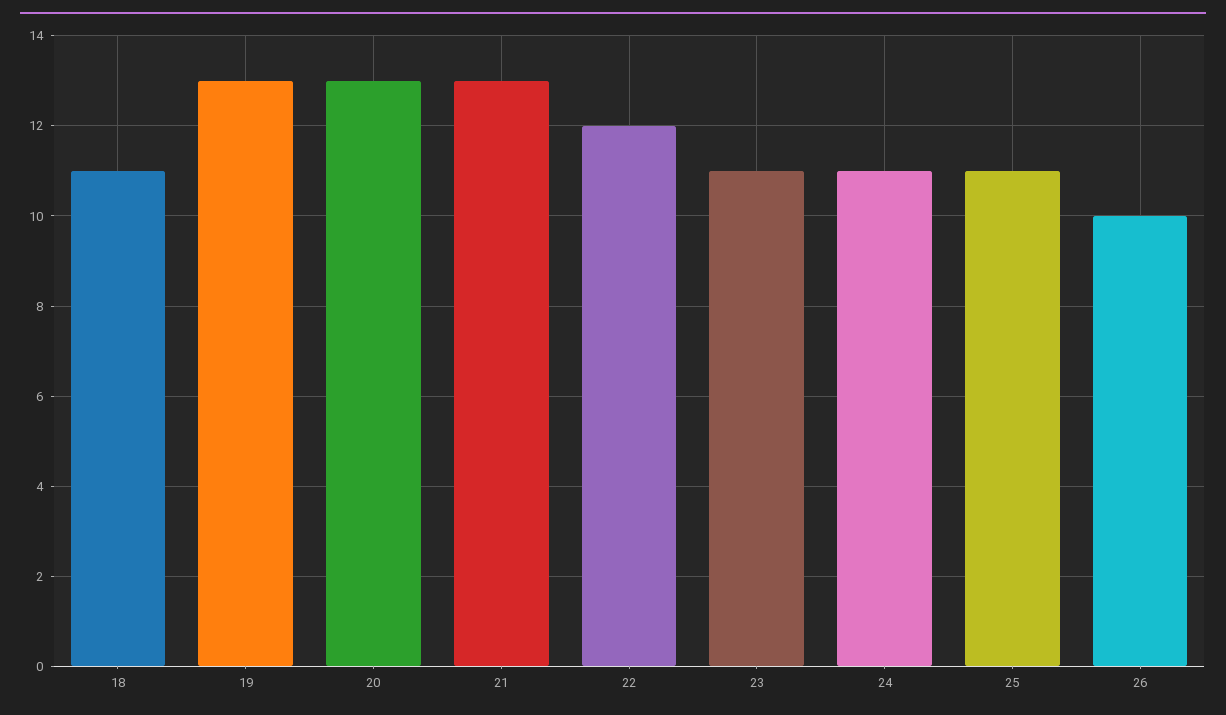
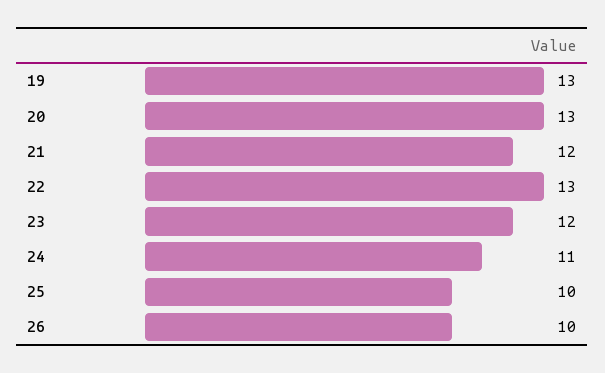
18: 11 -> none
21: 13 -> 12
22: 12 -> 13
23: 11 -> 12
25: 11 -> 10

